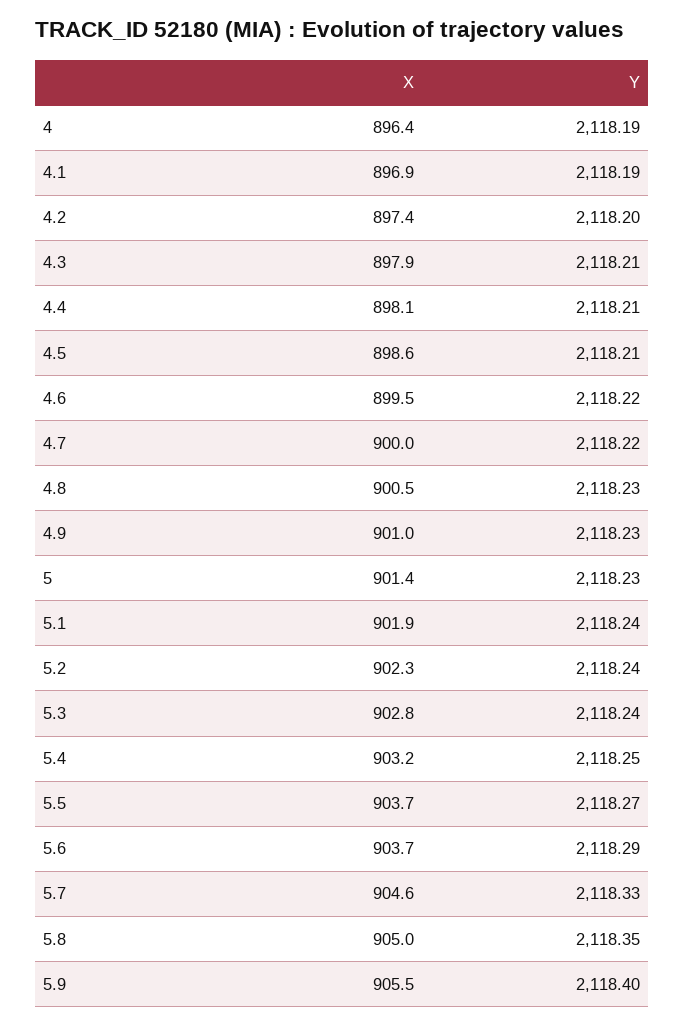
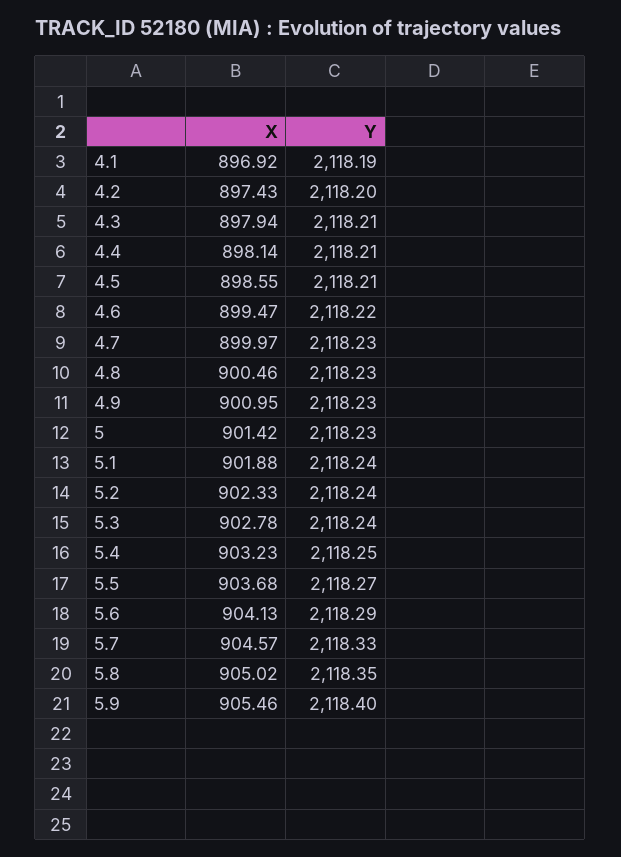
X, 4: 896.4 -> none
Y, 4: 2118.19 -> none
Y, 4.7: 2118.22 -> 2118.23
X, 5.6: 903.7 -> 904.13

